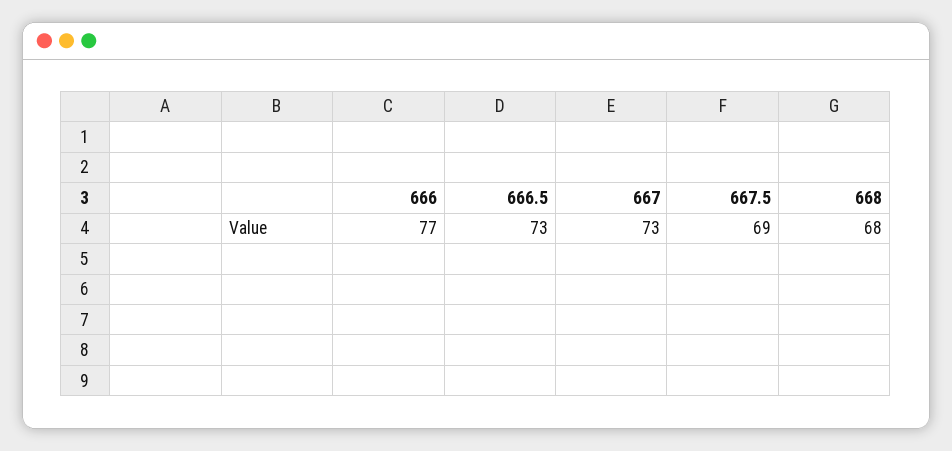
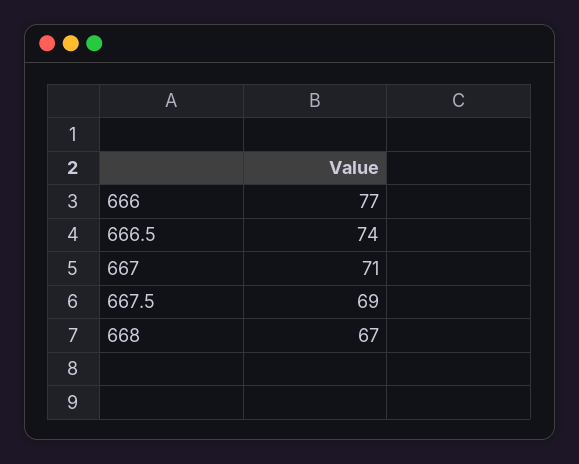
666.5: 73 -> 74
667: 73 -> 71
668: 68 -> 67

